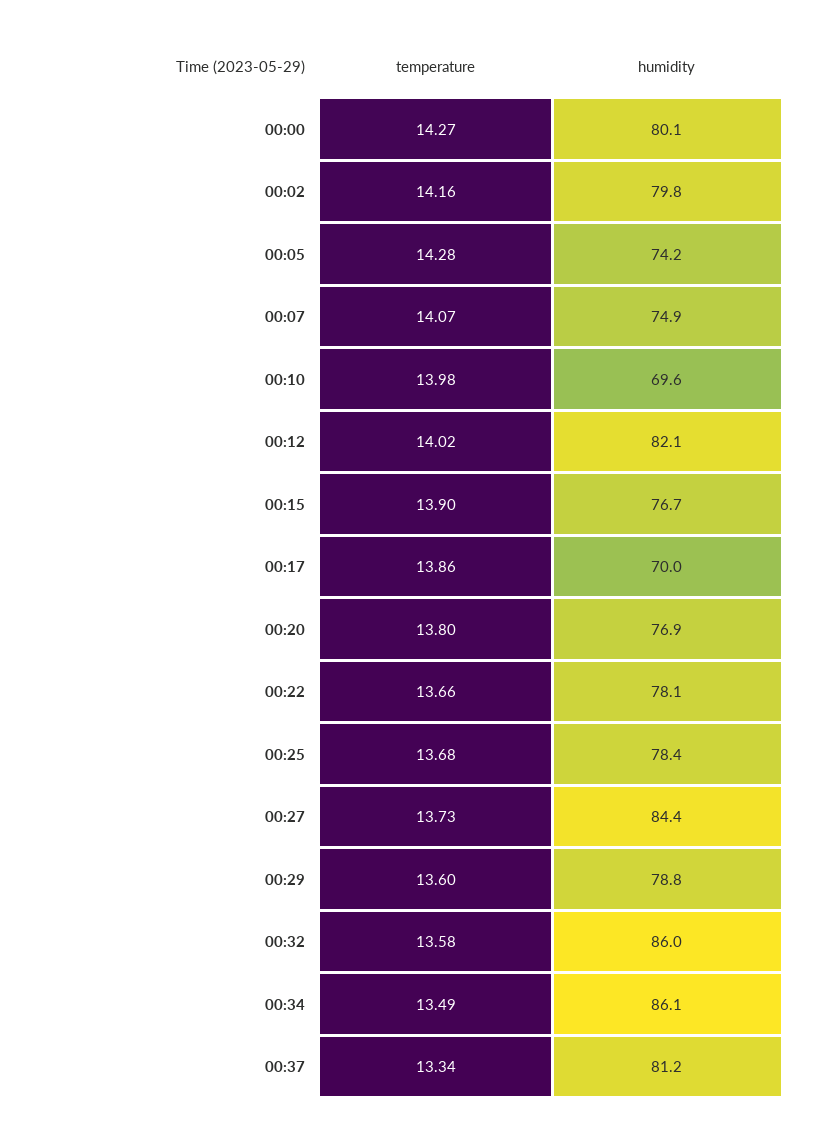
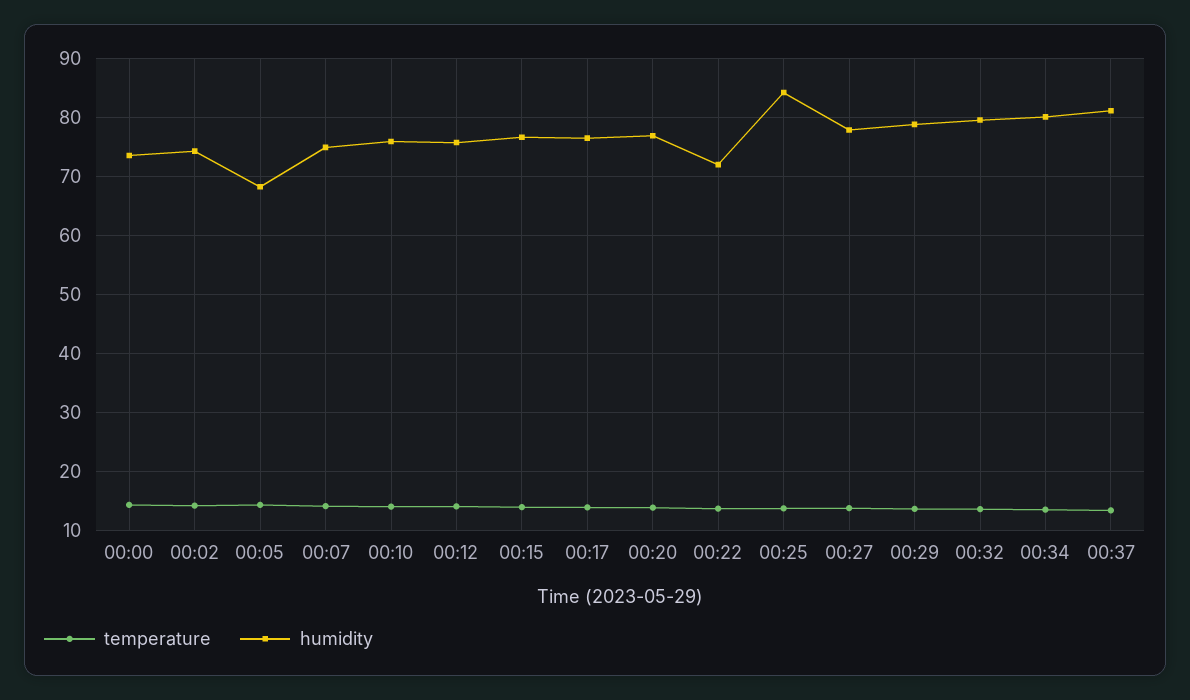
humidity, 00:00: 80.1 -> 74
humidity, 00:02: 79.8 -> 74
humidity, 00:05: 74.2 -> 68
humidity, 00:10: 69.6 -> 76
humidity, 00:12: 82.1 -> 76
humidity, 00:17: 70 -> 76
humidity, 00:22: 78.1 -> 72
humidity, 00:25: 78.4 -> 84
humidity, 00:27: 84.4 -> 78
humidity, 00:32: 86 -> 80
humidity, 00:34: 86.1 -> 80

